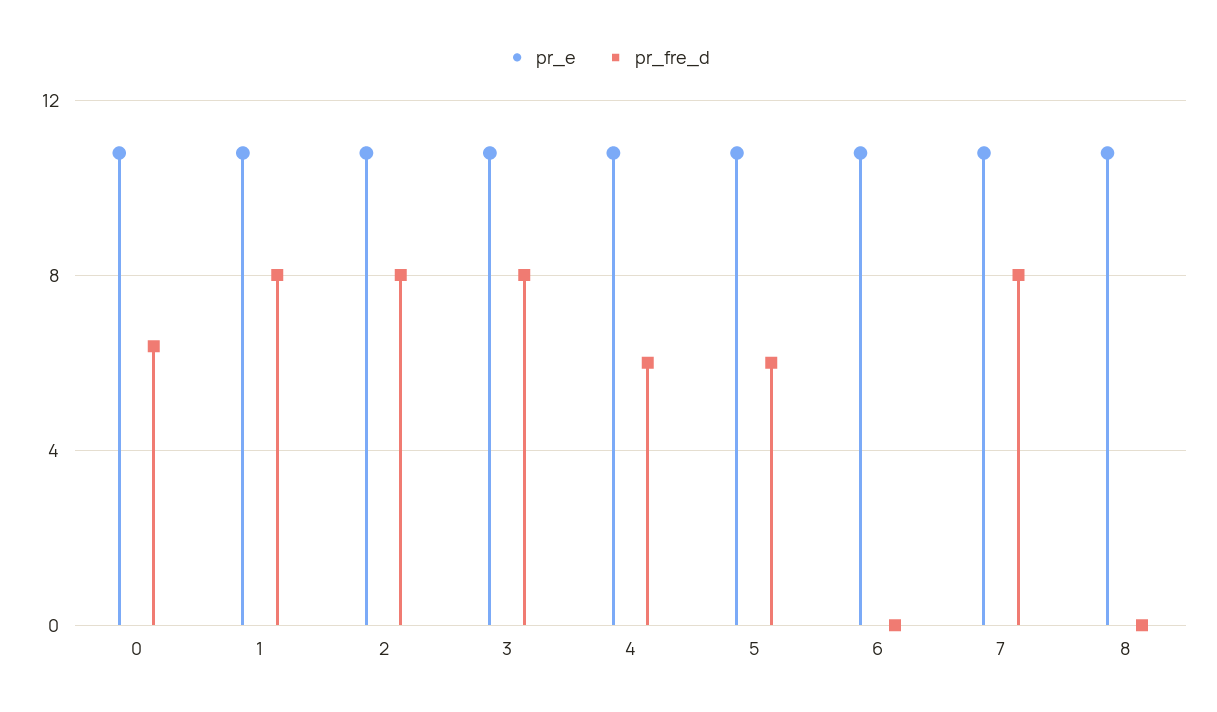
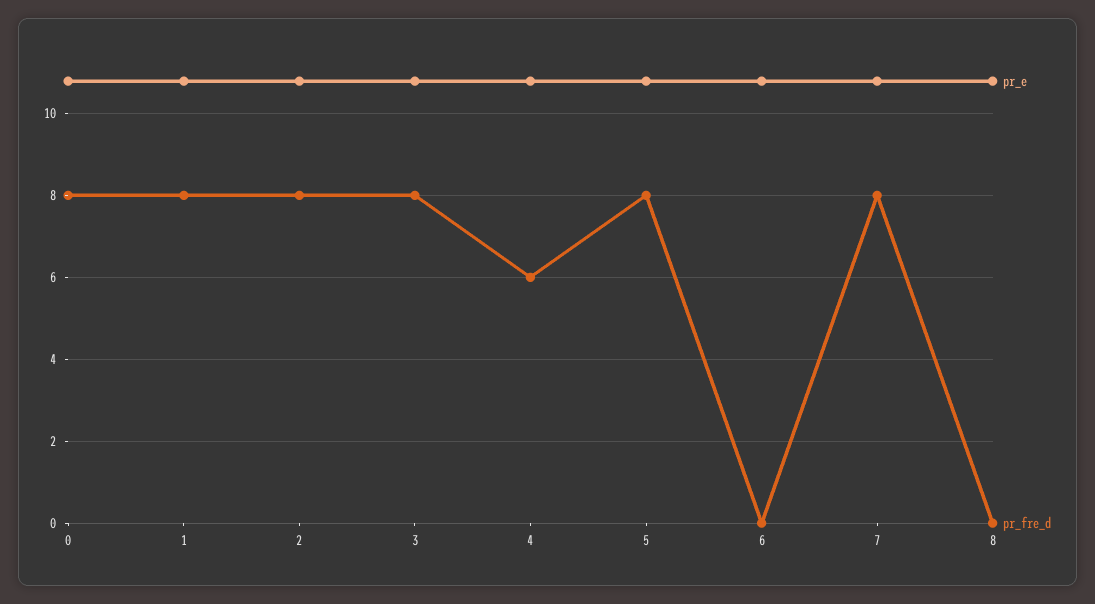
pr_fre_d, 0: 6.5 -> 8
pr_fre_d, 5: 6 -> 8

